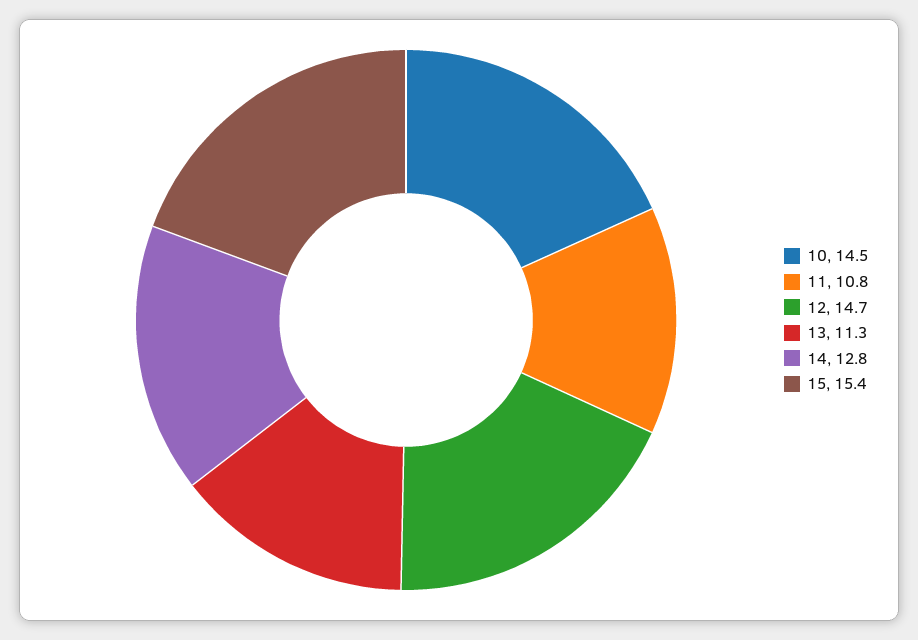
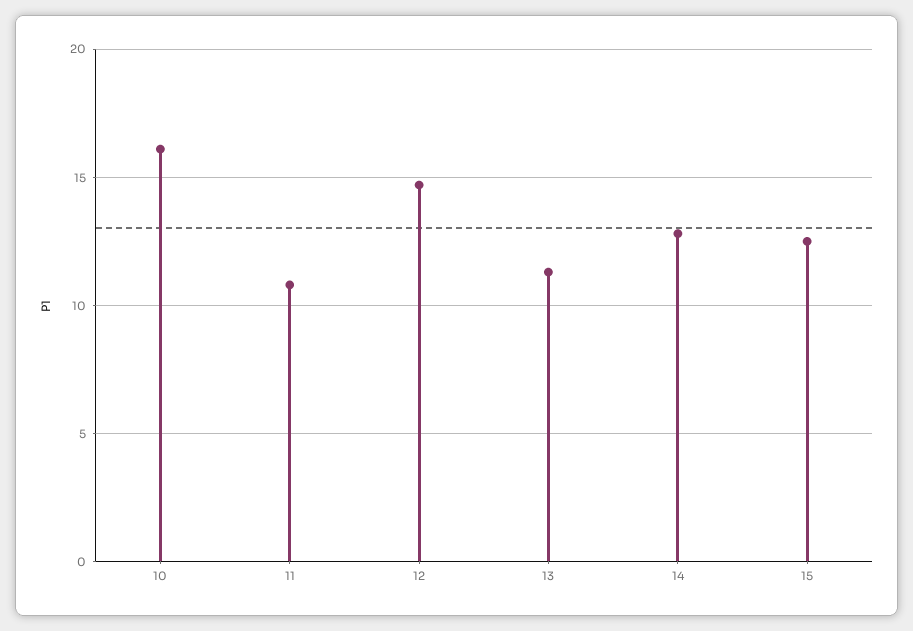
10: 14.5 -> 16
15: 15.4 -> 12.5

